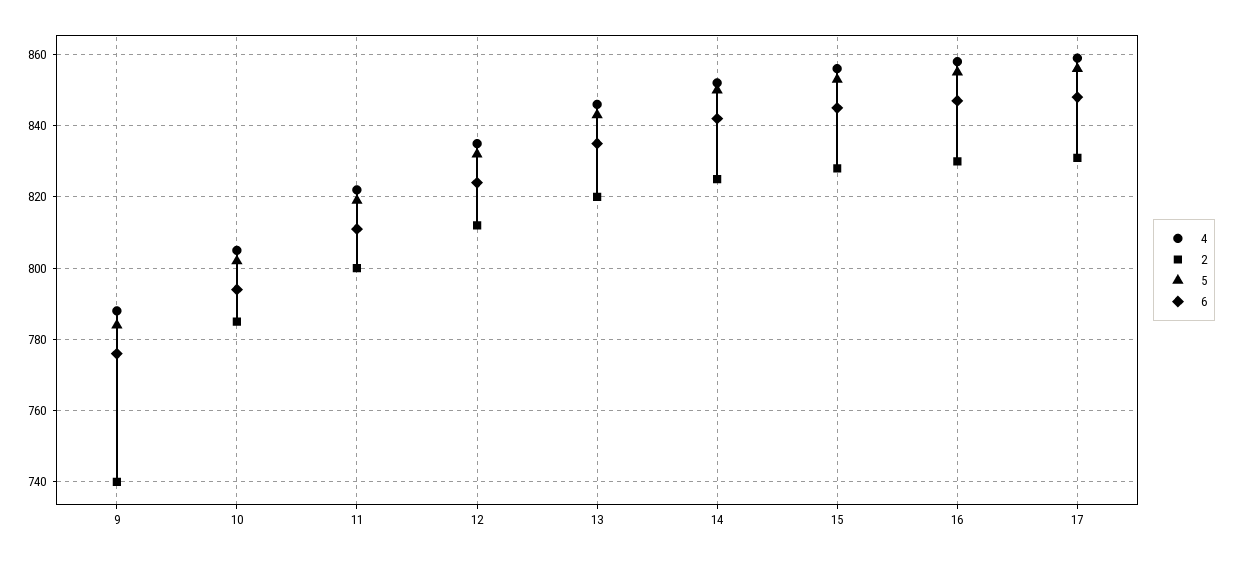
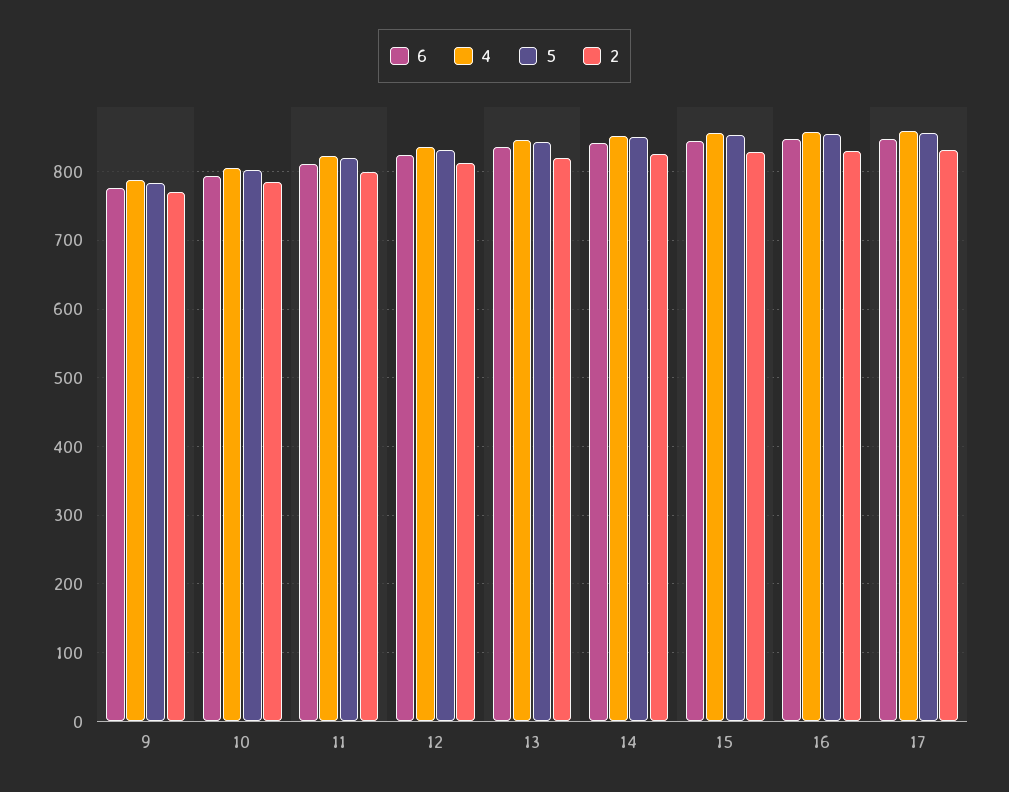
2, 9: 740 -> 770

